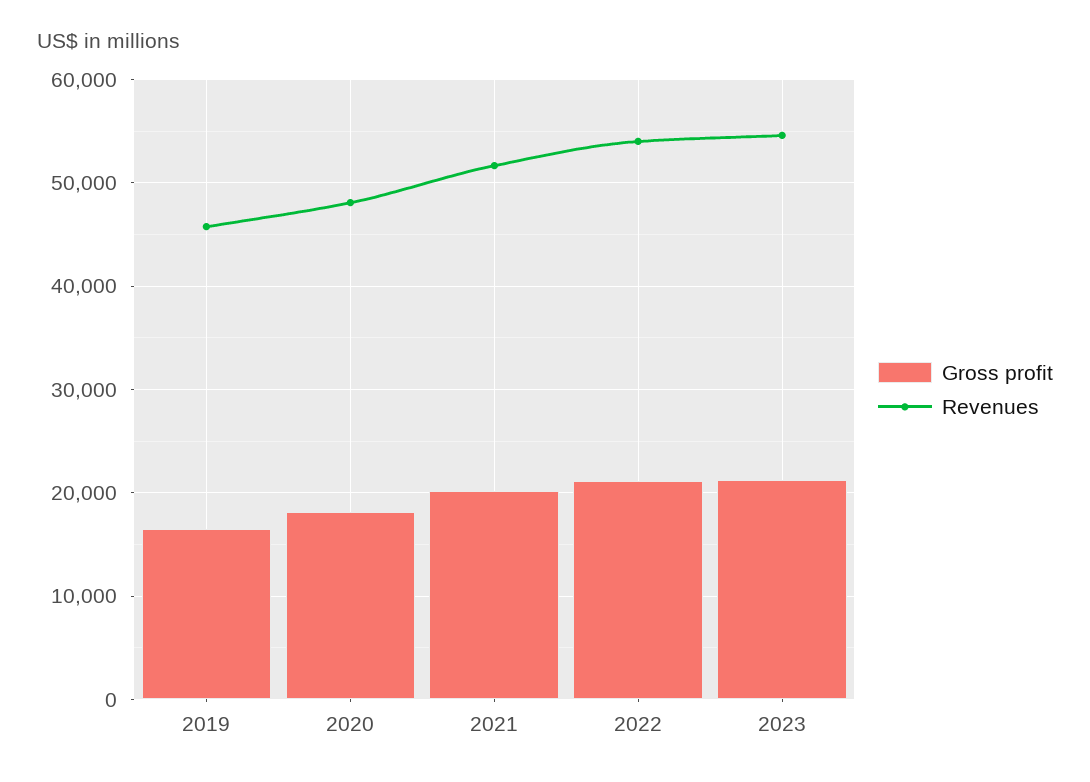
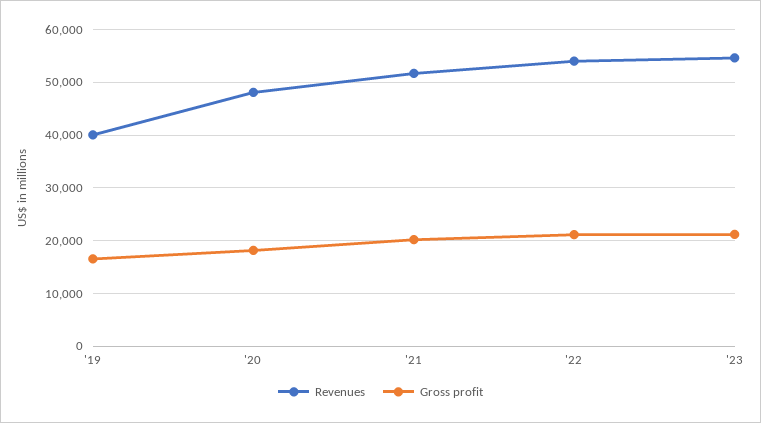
Revenues, 2019: 46000 -> 40000

